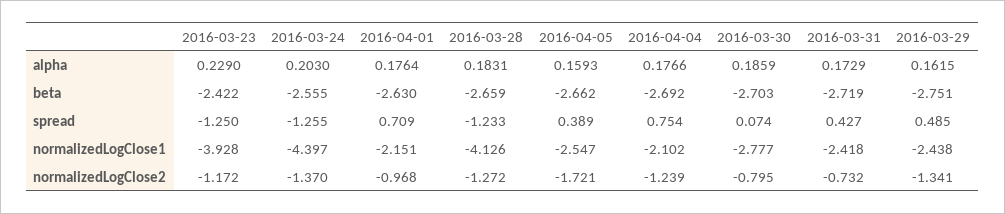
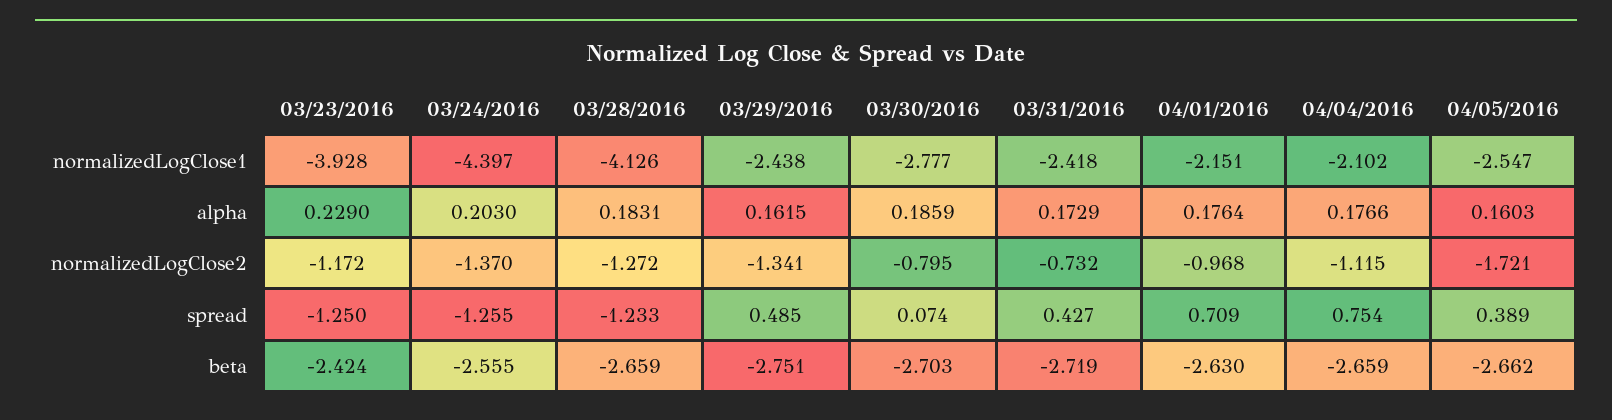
2016-04-05, alpha: 0.1593 -> 0.1603
2016-03-23, beta: -2.422 -> -2.424
2016-04-04, beta: -2.692 -> -2.659
2016-04-04, normalizedLogClose2: -1.239 -> -1.115

